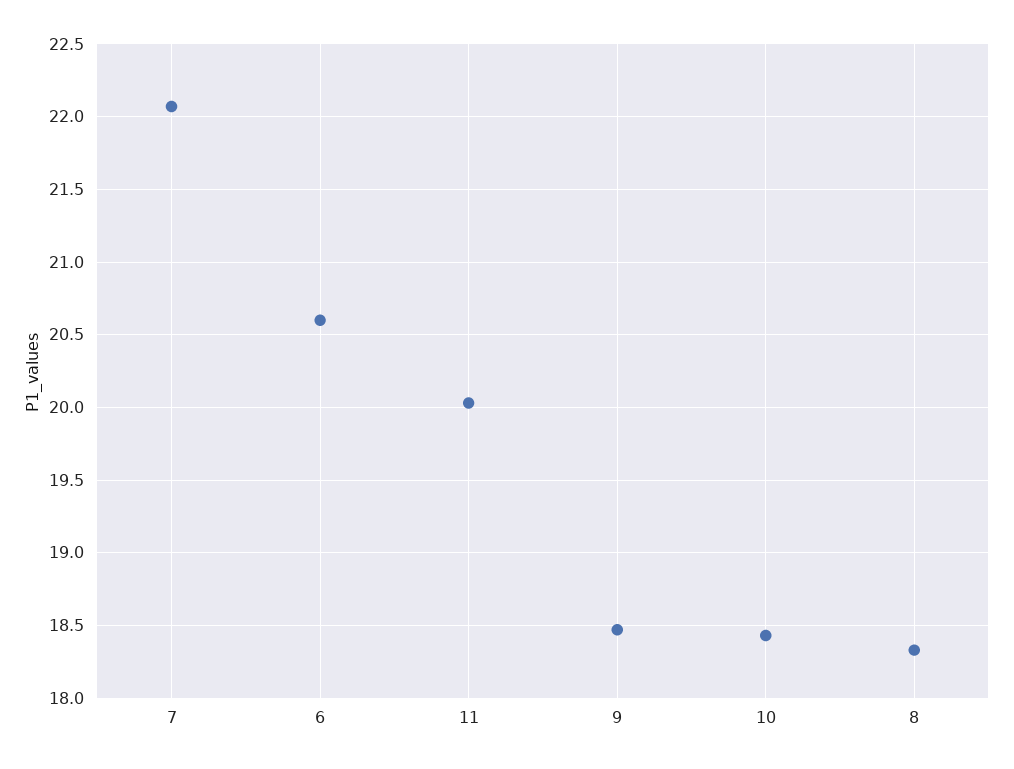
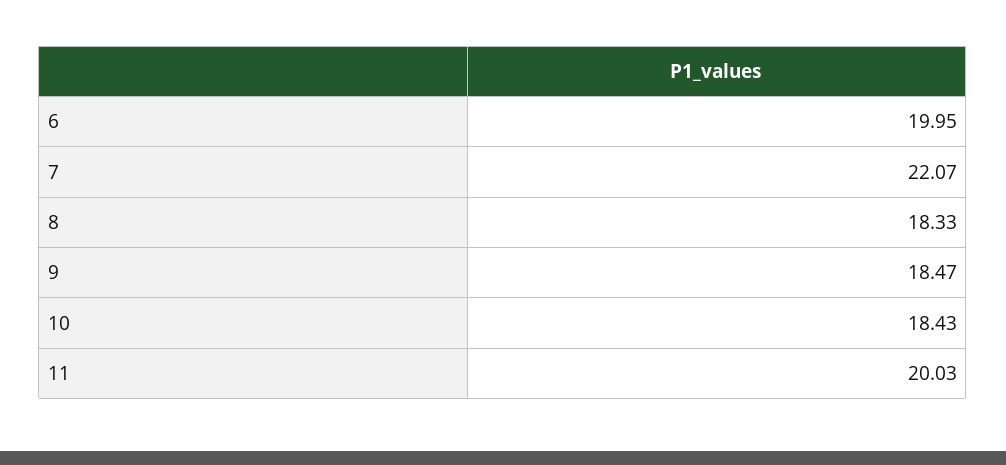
6: 20.6 -> 19.95

